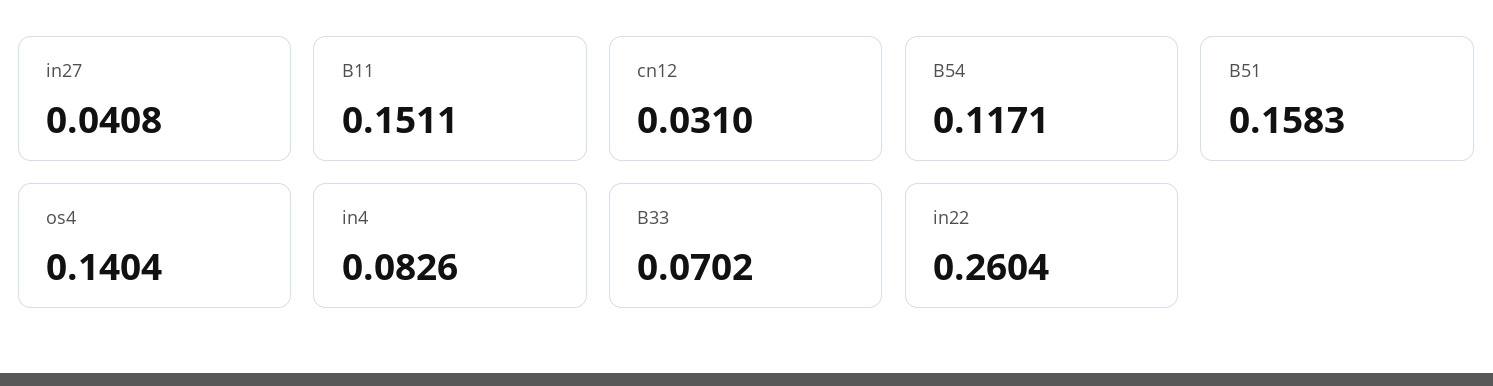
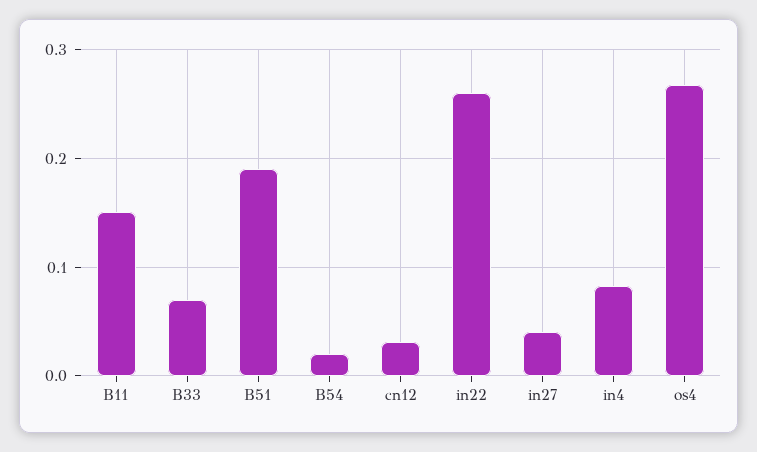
B54: 0.1171 -> 0.02
B51: 0.1583 -> 0.19
os4: 0.1404 -> 0.27

